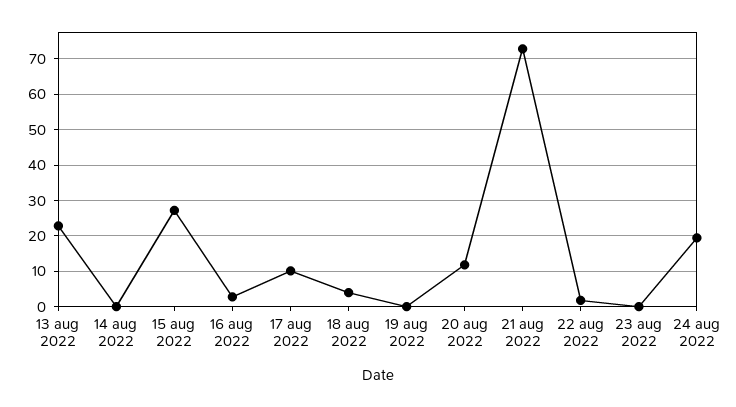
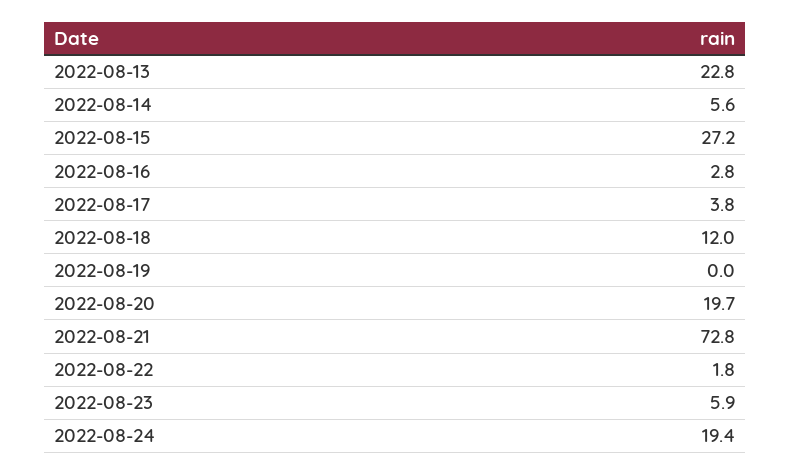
14 aug 2022: 0 -> 5.6
17 aug 2022: 10 -> 3.8
18 aug 2022: 4 -> 12
20 aug 2022: 12 -> 19.7
23 aug 2022: 0 -> 5.9

